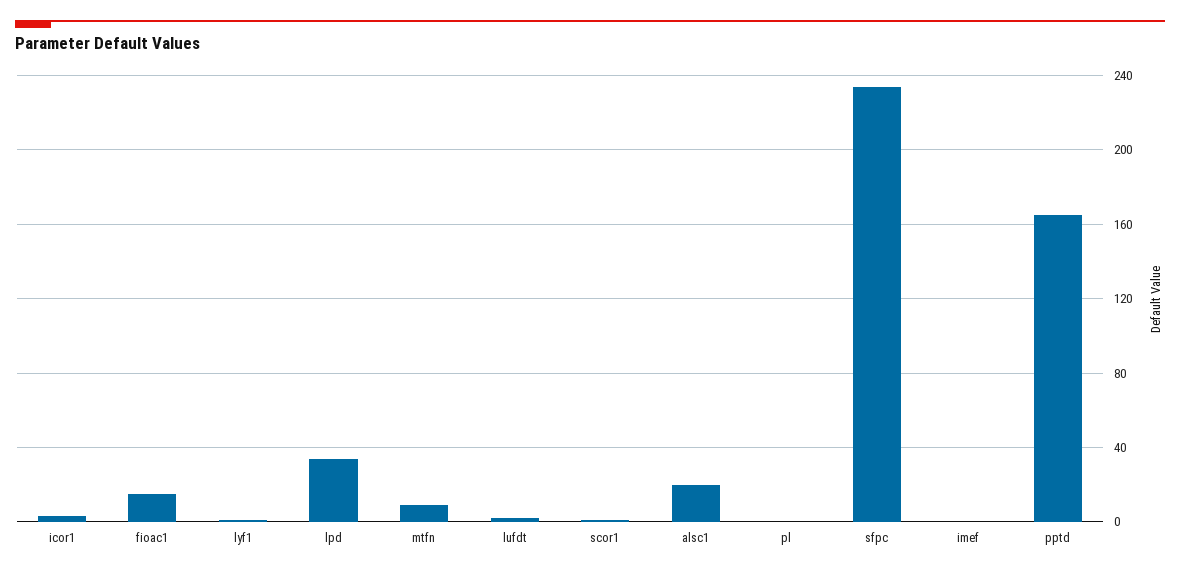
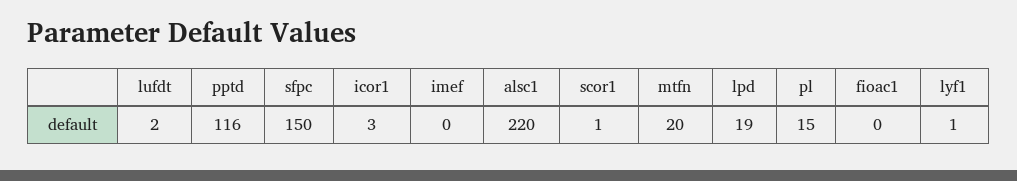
fioac1: 15 -> 0
lpd: 35 -> 19
mtfn: 10 -> 20
alsc1: 20 -> 220
pl: 0 -> 15
sfpc: 235 -> 150
pptd: 165 -> 116

